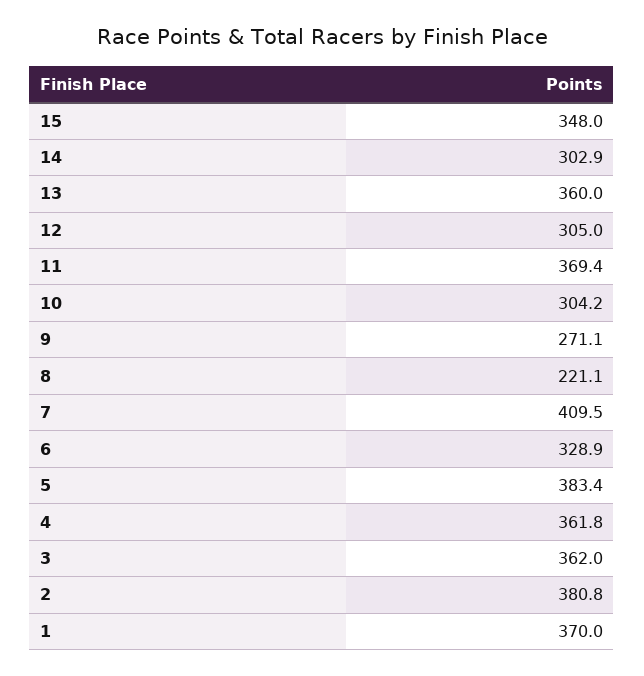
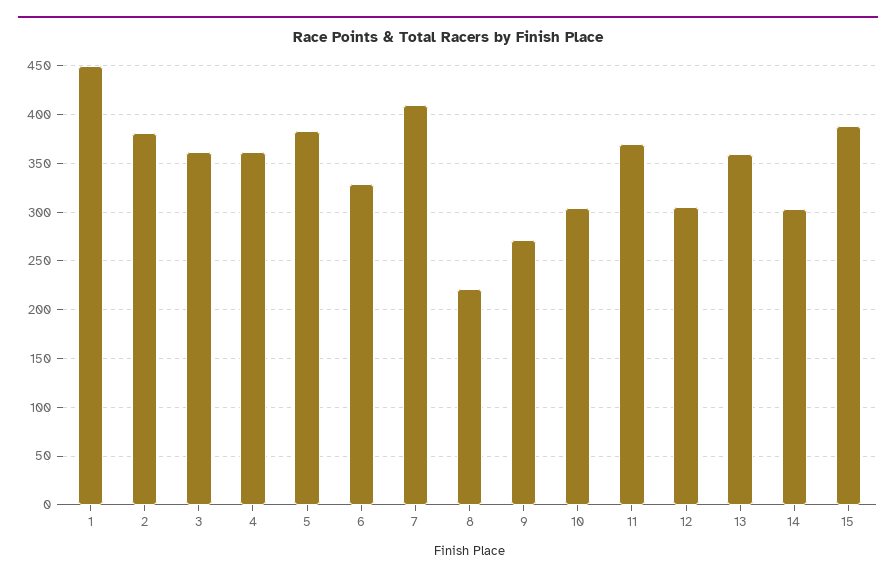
15: 348 -> 390
1: 370 -> 450

